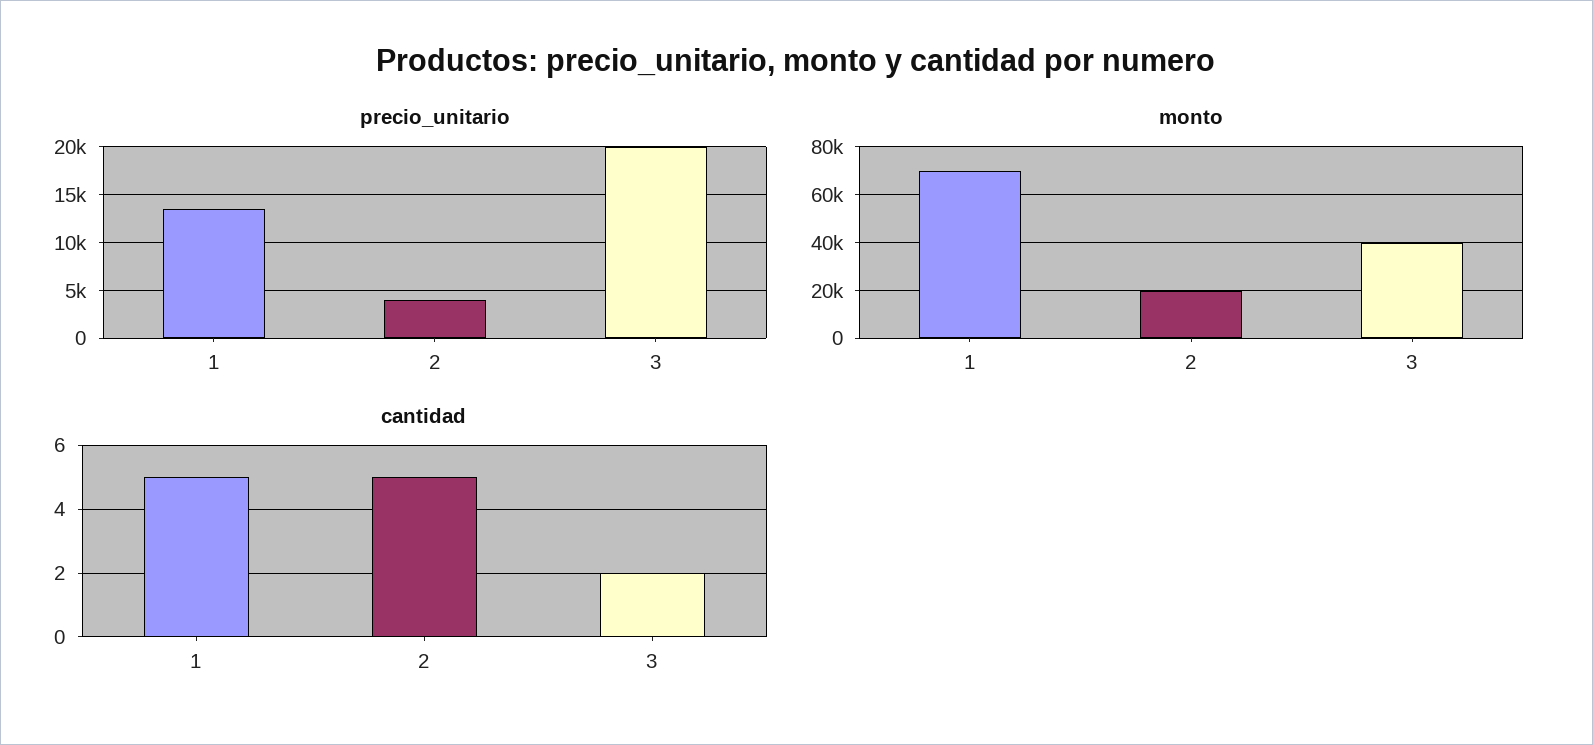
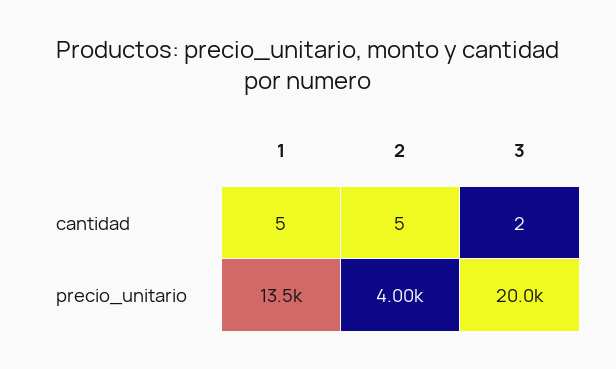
monto, 1: 70000 -> none
monto, 2: 20000 -> none
monto, 3: 40000 -> none

